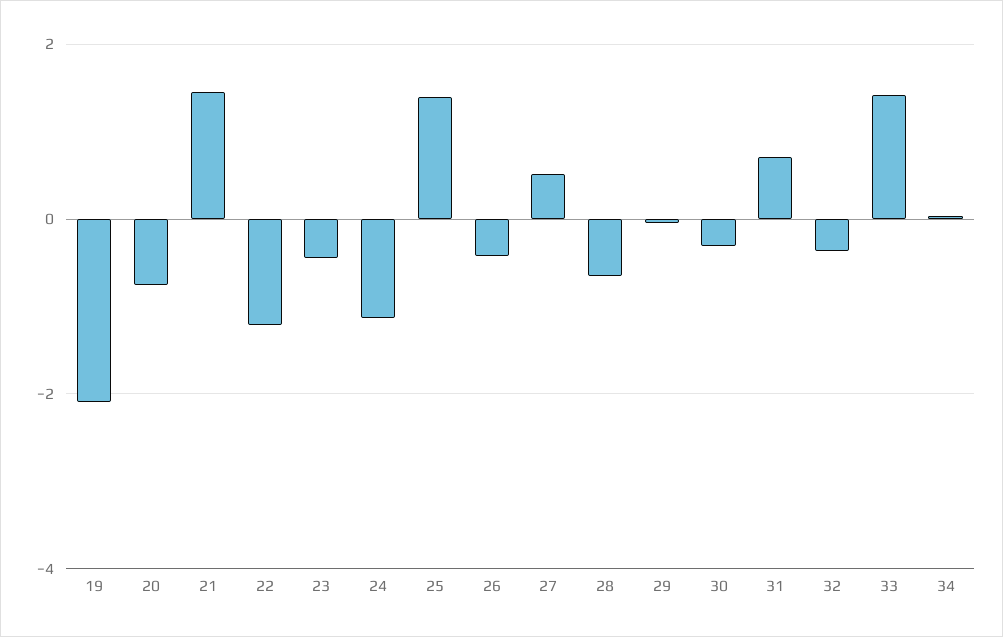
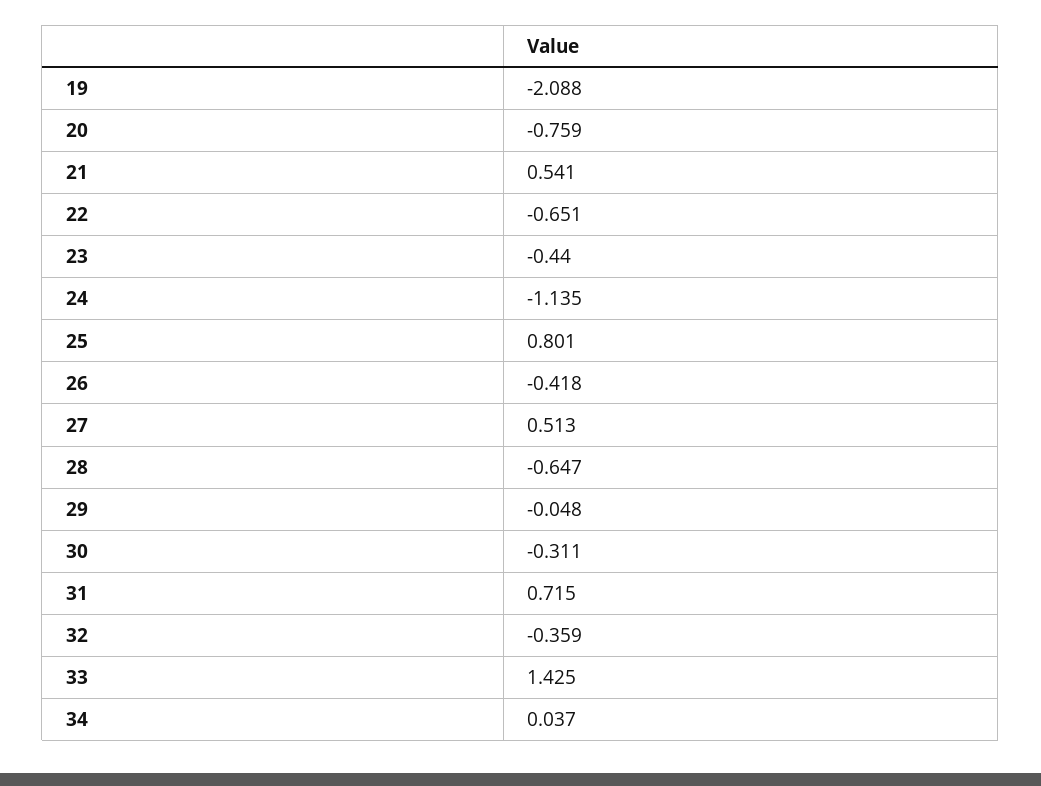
21: 1.4 -> 0.541
22: -1.2 -> -0.651
25: 1.4 -> 0.801

